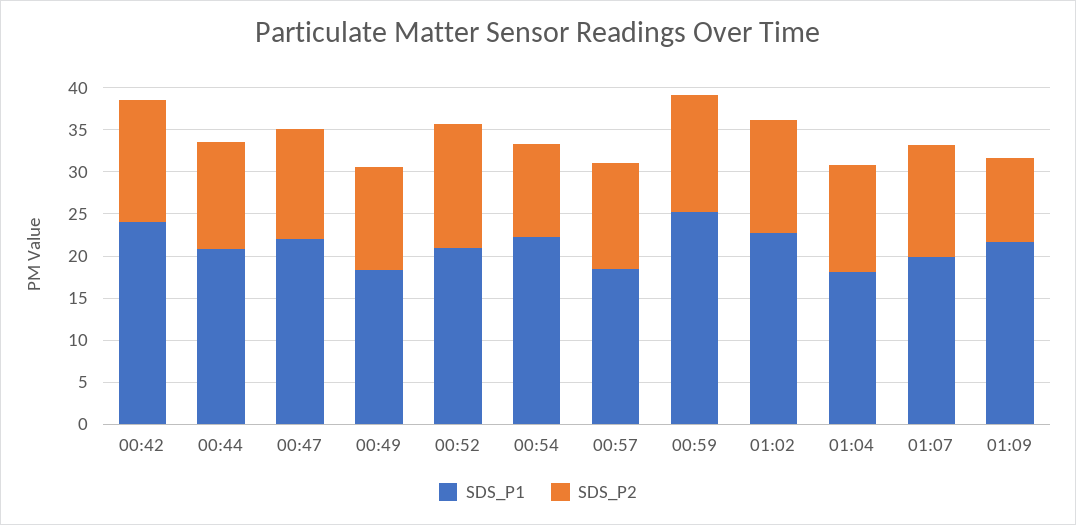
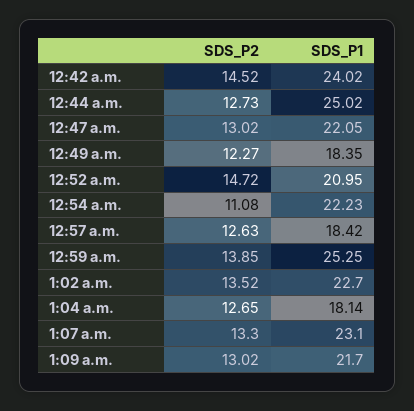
SDS_P1, 00:44: 21 -> 25.02
SDS_P1, 01:07: 20 -> 23.1
SDS_P2, 01:09: 10 -> 13.02

